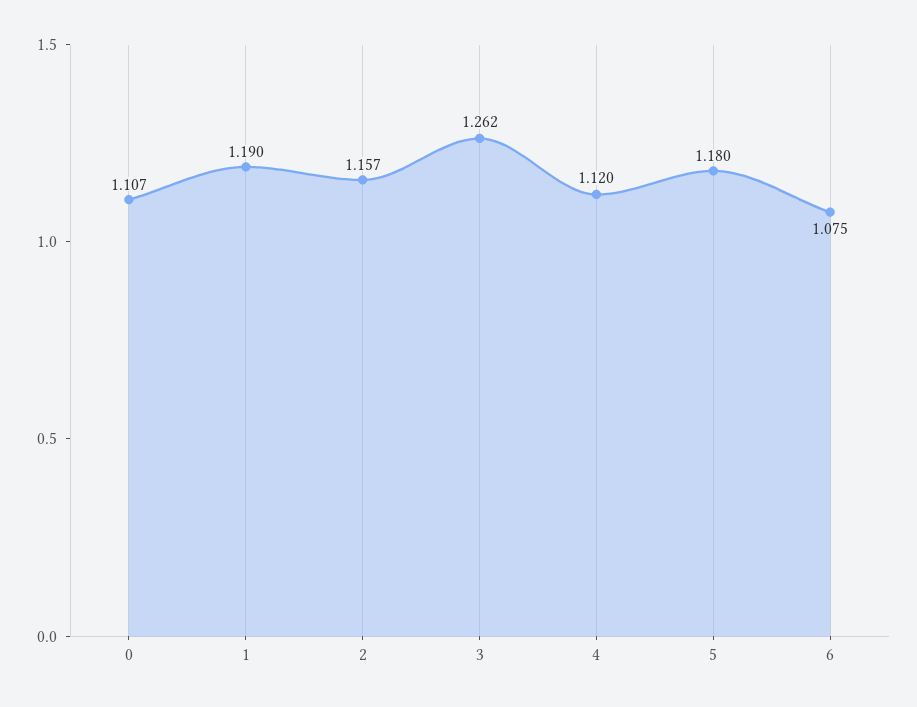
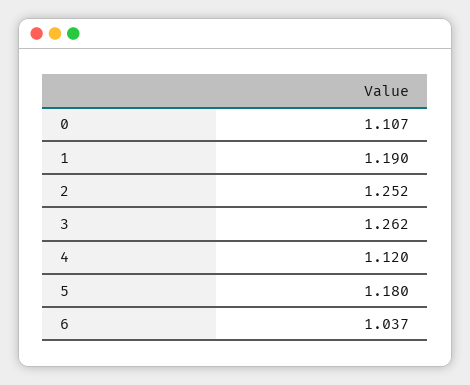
2: 1.157 -> 1.252
6: 1.075 -> 1.037

